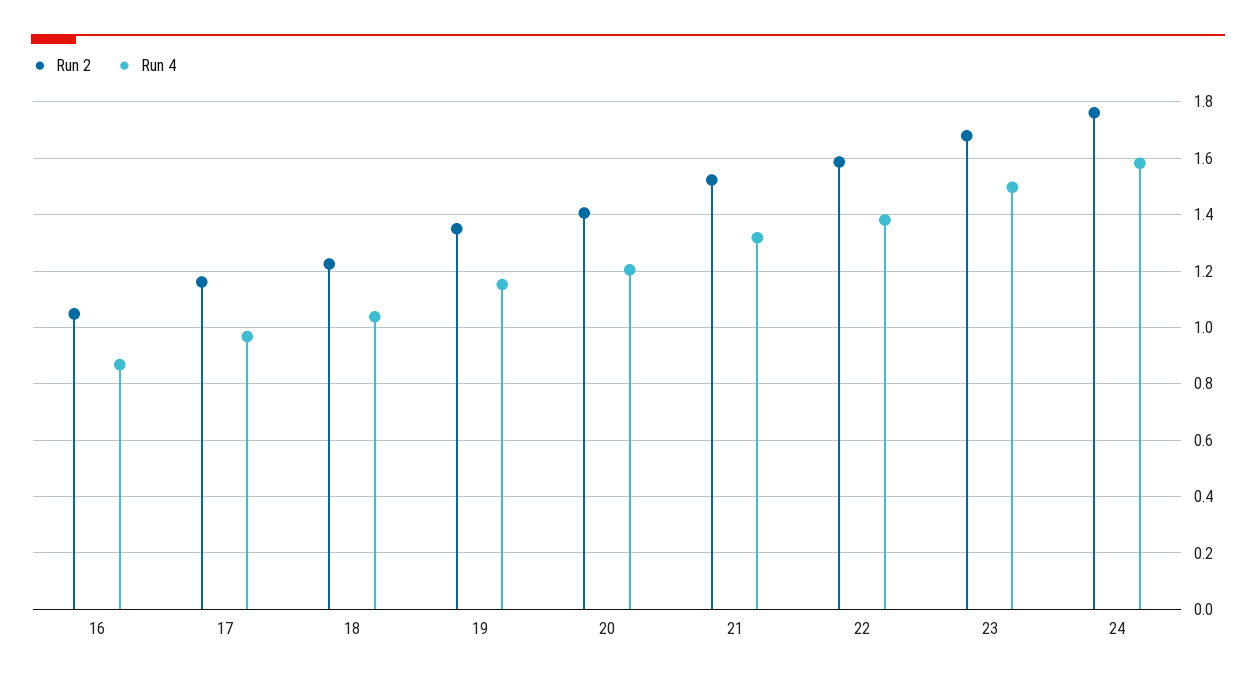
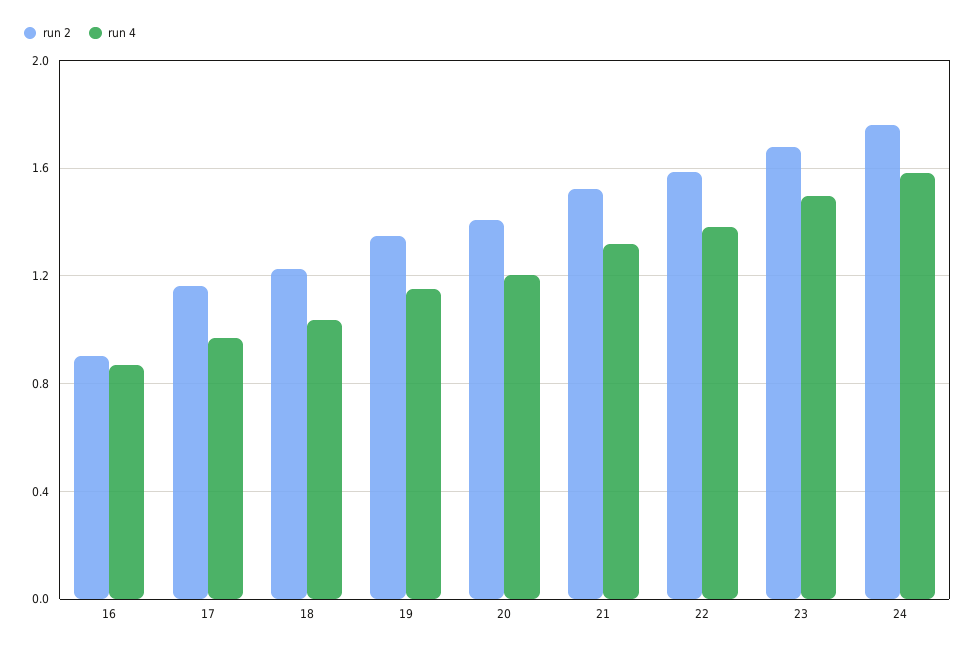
Run 2, 16: 1.05 -> 0.9

